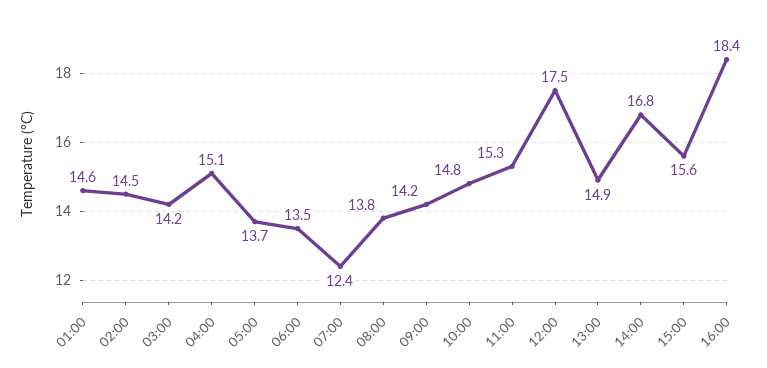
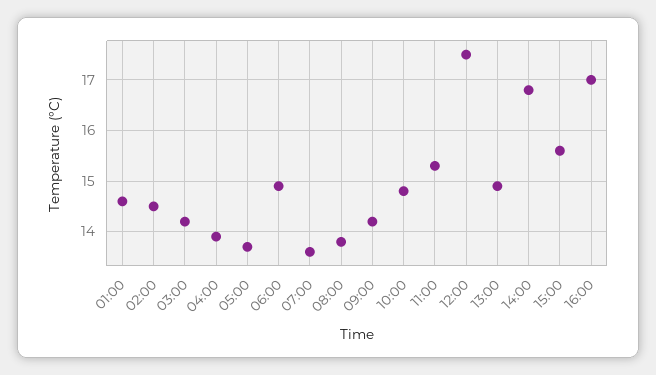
04:00: 15.1 -> 14
06:00: 13.5 -> 15
07:00: 12.4 -> 13.5
16:00: 18.4 -> 17

